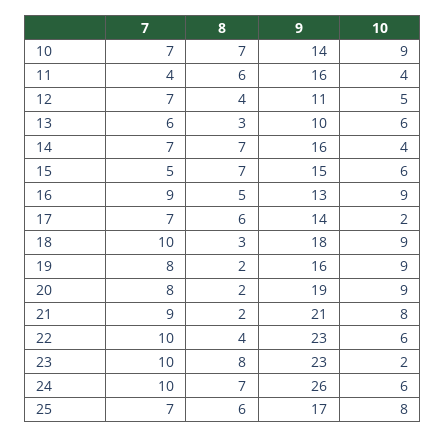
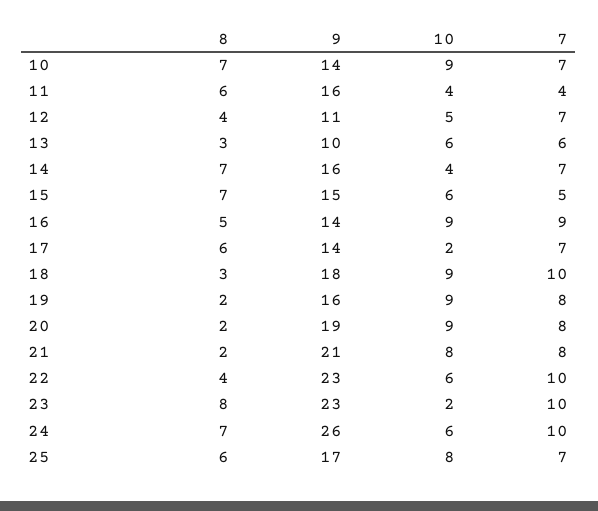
9, 16: 13 -> 14
7, 21: 9 -> 8

